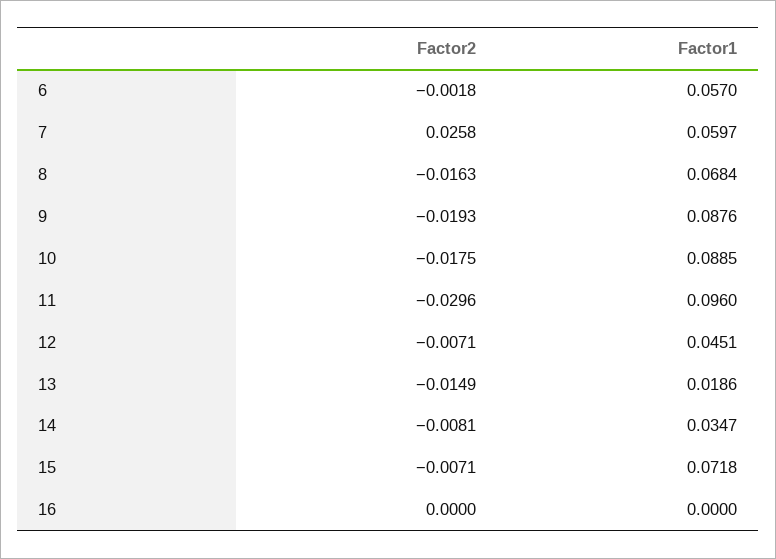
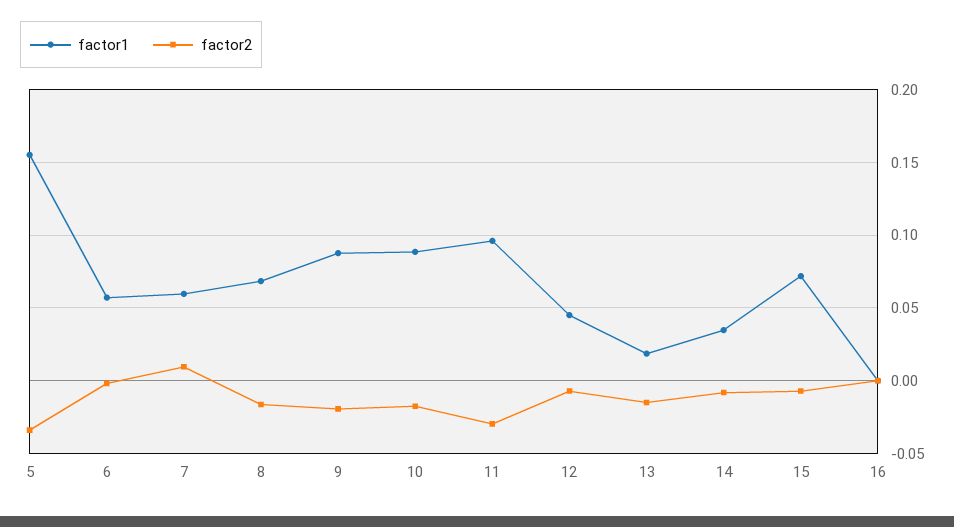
Factor2, 7: 0.0258 -> 0.01
Factor1, 5: none -> 0.155
Factor2, 5: none -> -0.035

